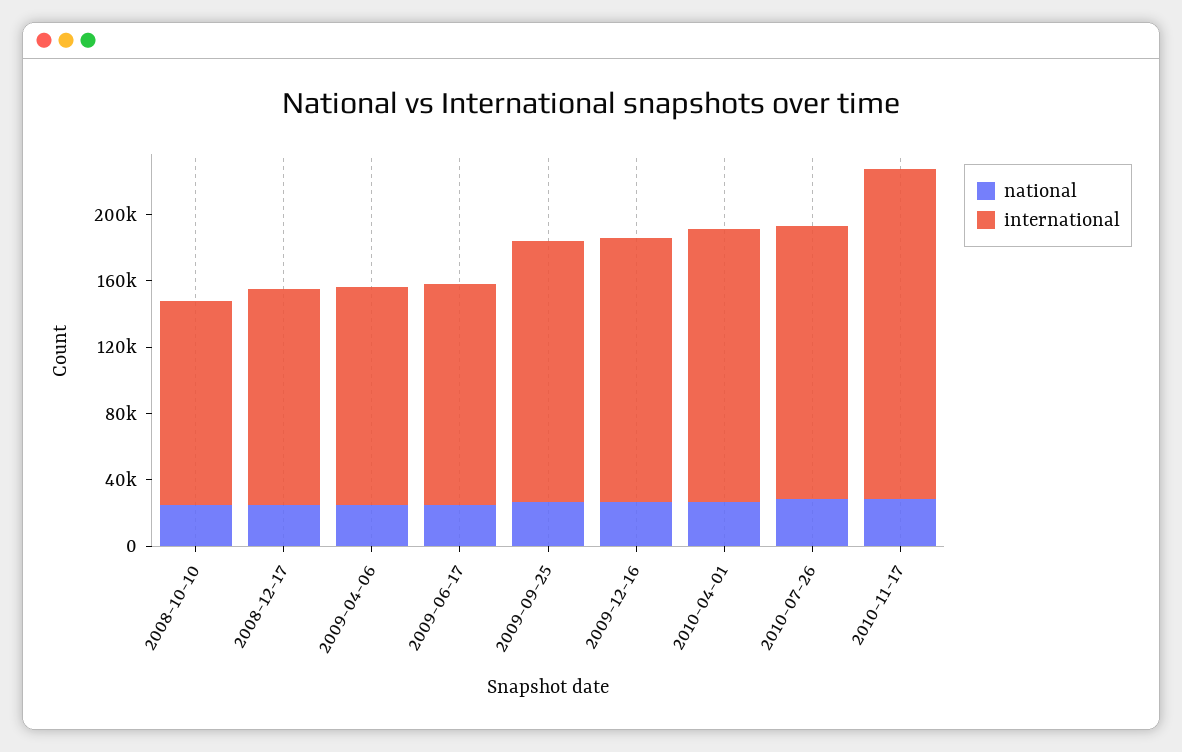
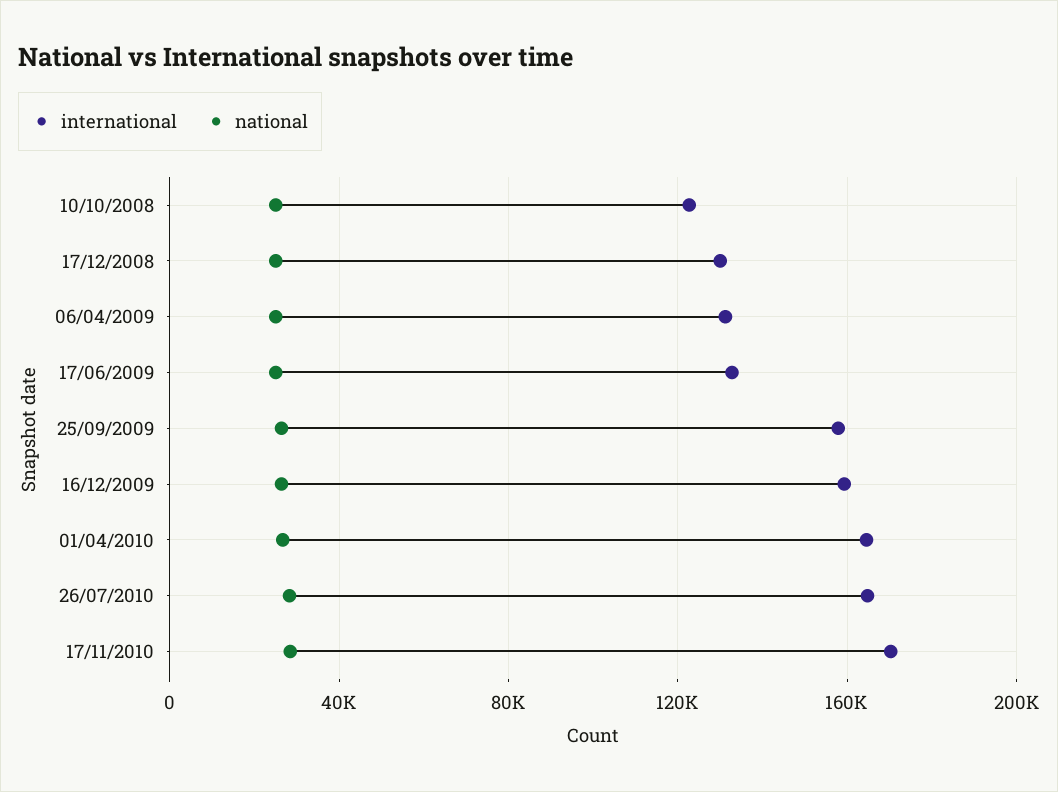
international, 2010-11-17: 200000 -> 170000

